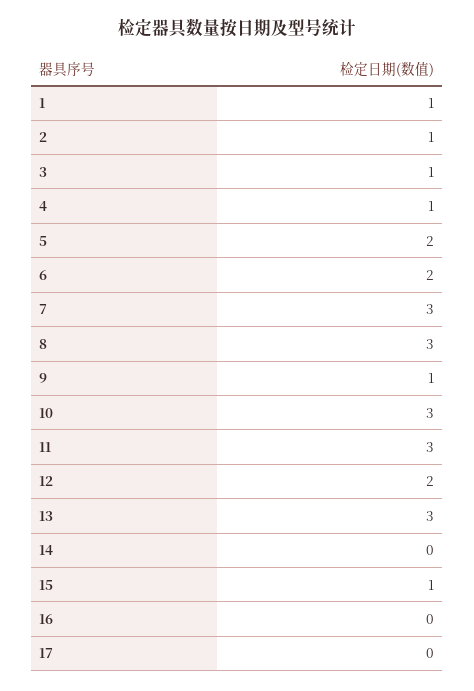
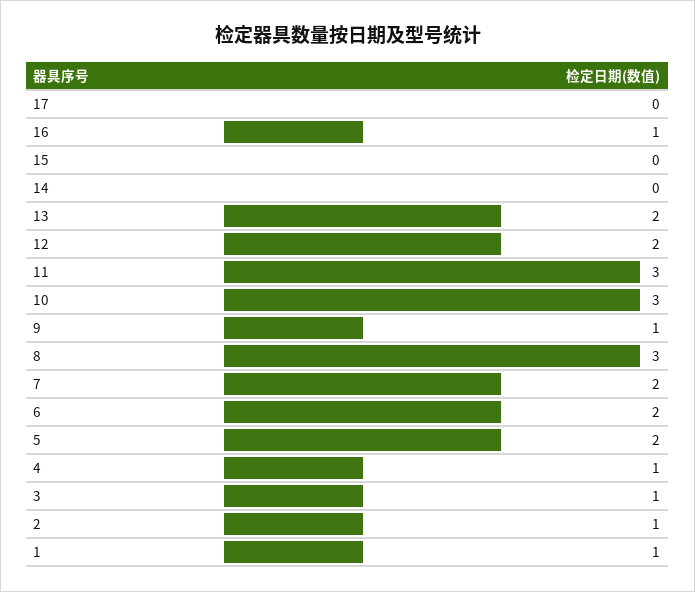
7: 3 -> 2
13: 3 -> 2
15: 1 -> 0
16: 0 -> 1

